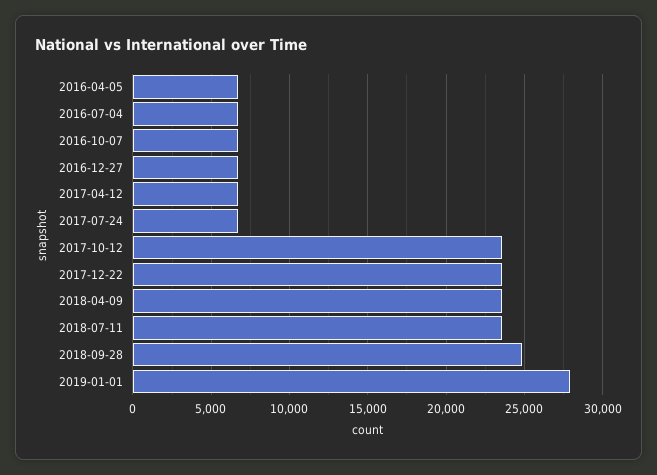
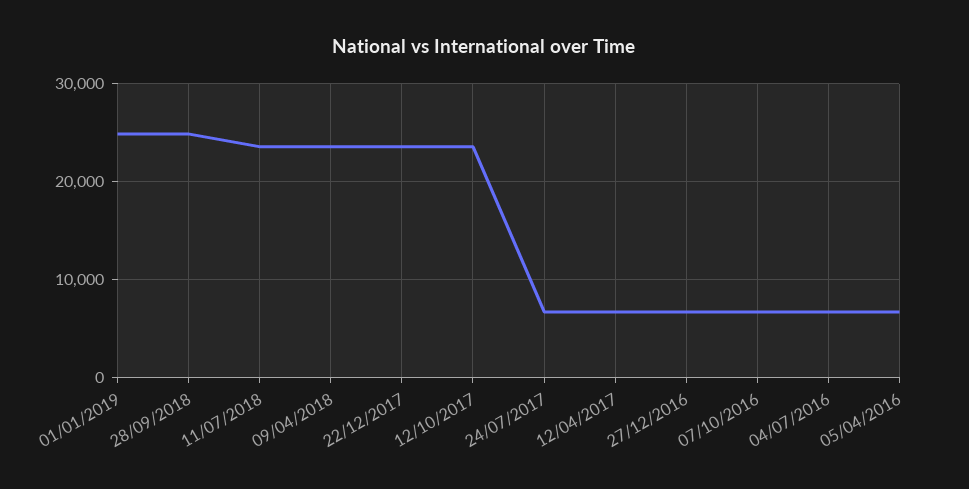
2019-01-01: 28000 -> 25000

